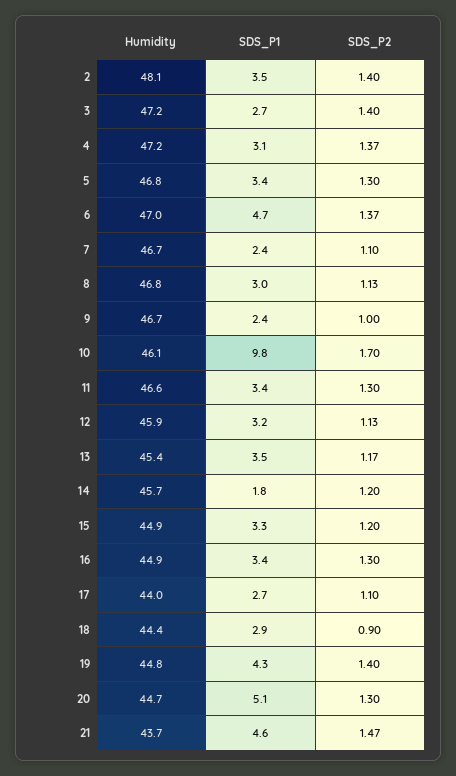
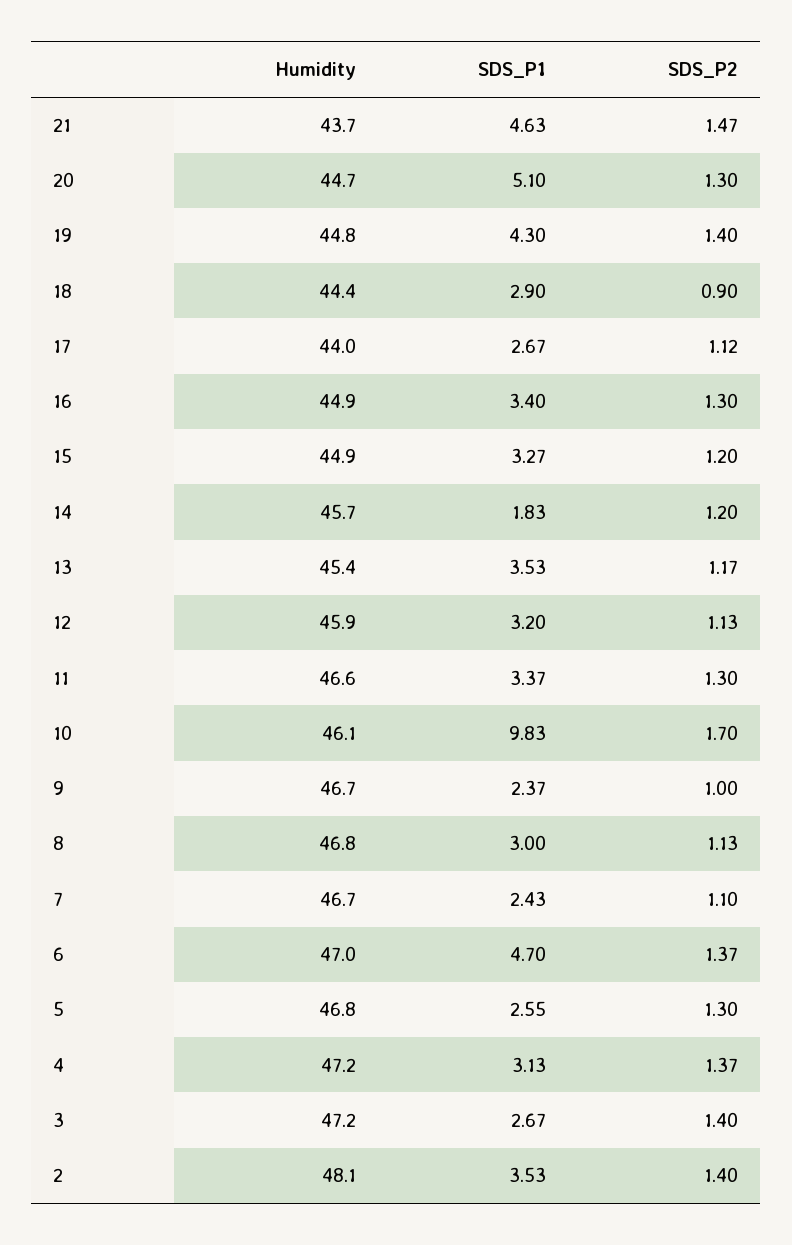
SDS_P1, 5: 3.4 -> 2.55
SDS_P2, 17: 1.1 -> 1.12

